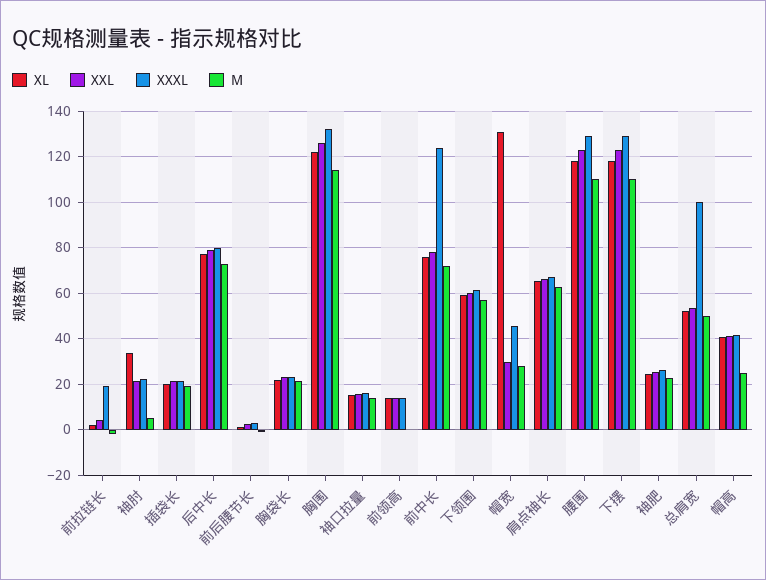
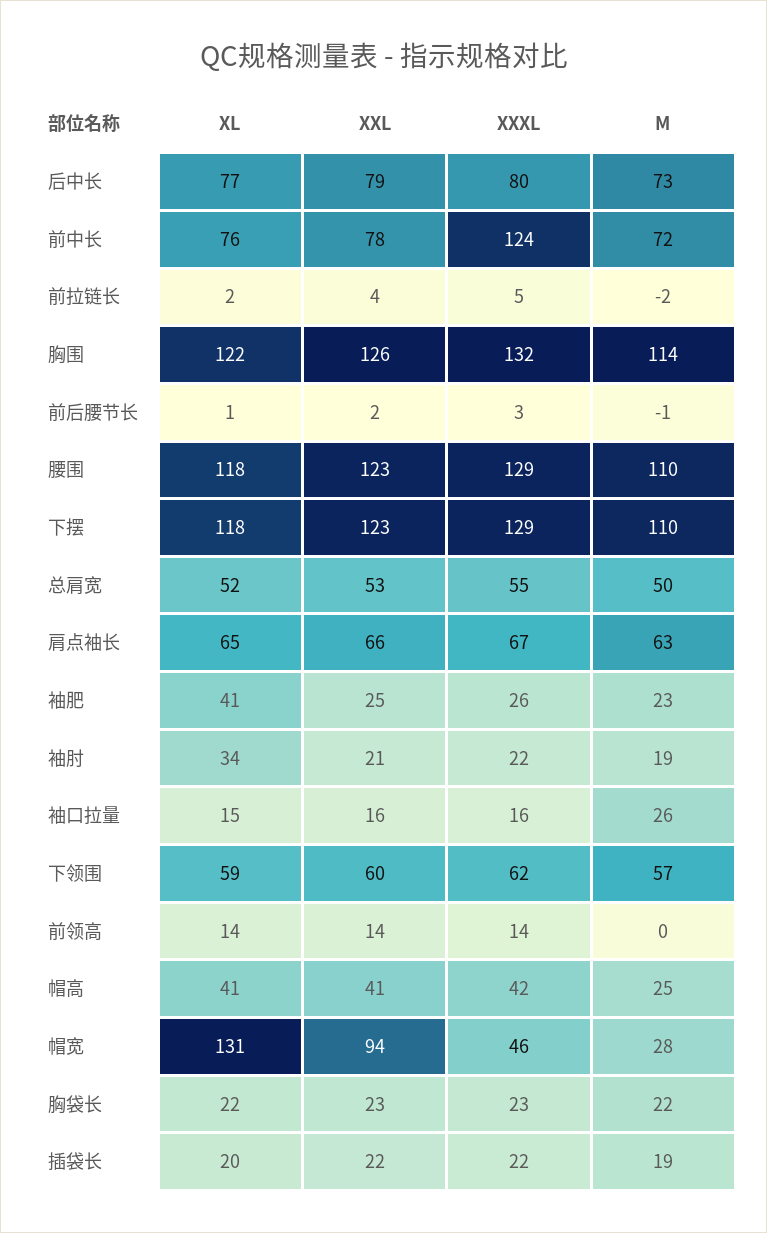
XXXL, 前拉链长: 20 -> 5
M, 袖肘: 5 -> 19
M, 袖口拉量: 15 -> 26
XXL, 帽宽: 30 -> 94
XL, 袖肥: 25 -> 41
XXXL, 总肩宽: 100 -> 55

